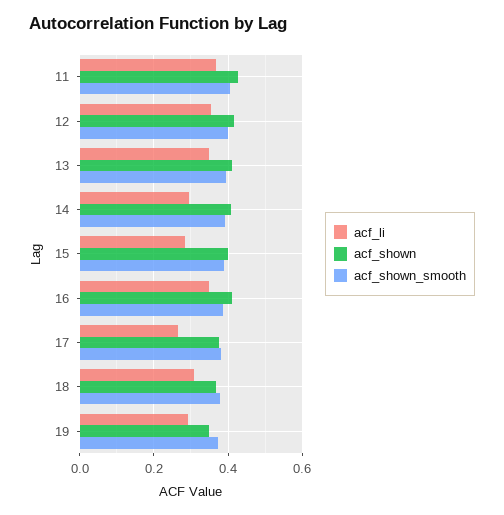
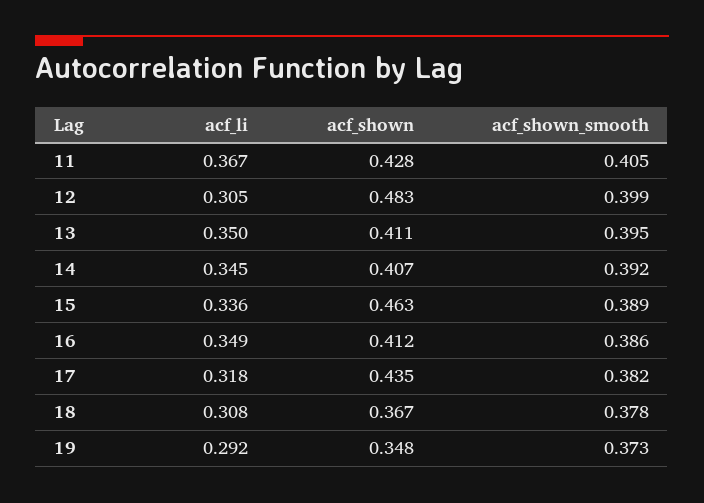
acf_li, 12: 0.36 -> 0.305
acf_shown, 12: 0.42 -> 0.483
acf_li, 14: 0.3 -> 0.345
acf_li, 15: 0.28 -> 0.336
acf_shown, 15: 0.4 -> 0.463
acf_li, 17: 0.26 -> 0.318
acf_shown, 17: 0.38 -> 0.435

